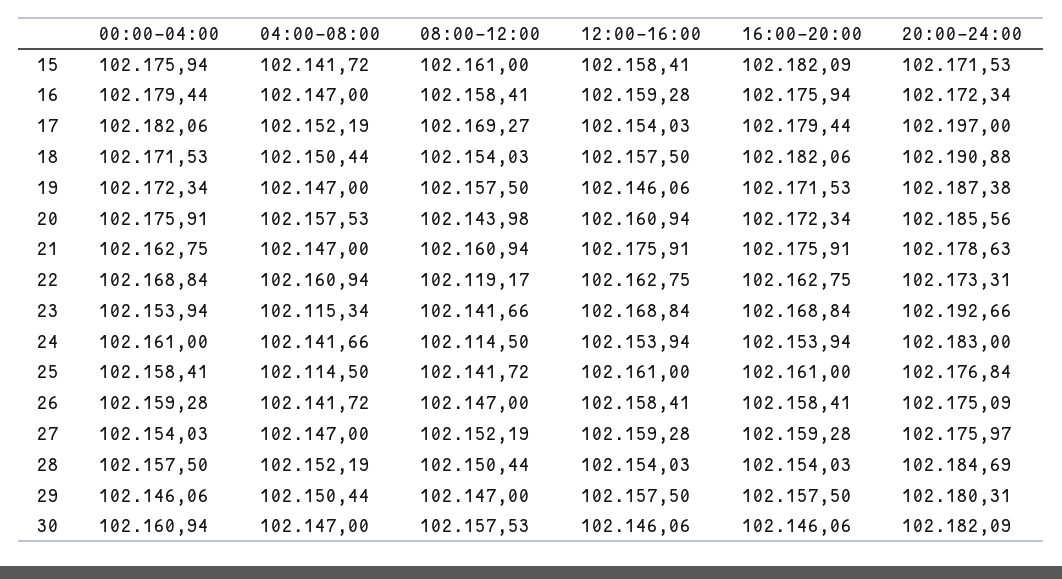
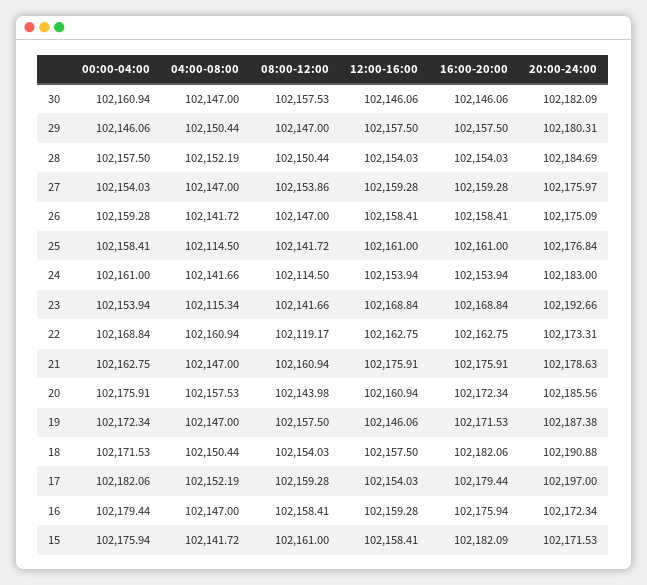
08:00-12:00, 17: 102169.27 -> 102159.28
08:00-12:00, 27: 102152.19 -> 102153.86

